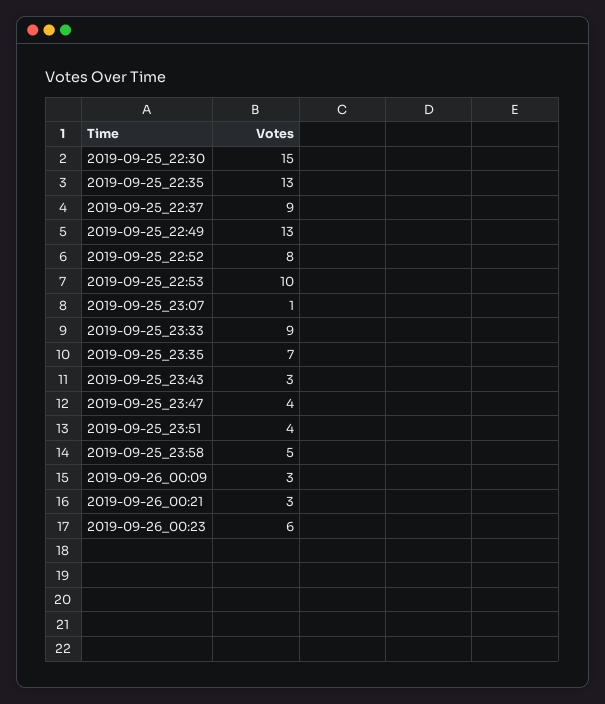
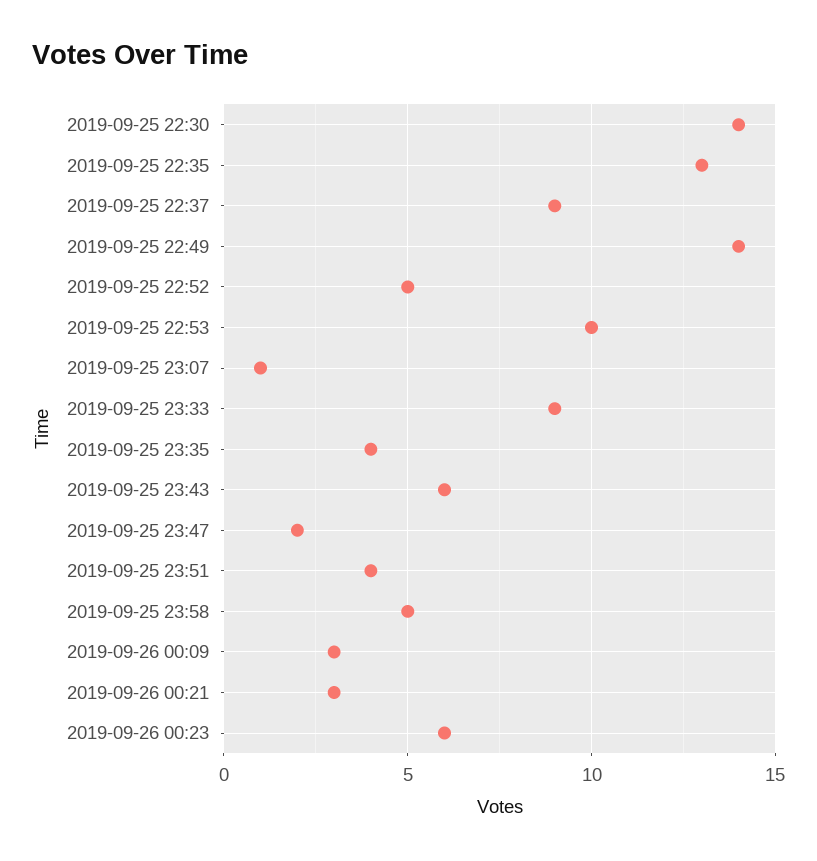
2019-09-25_22:30: 15 -> 14
2019-09-25_22:49: 13 -> 14
2019-09-25_22:52: 8 -> 5
2019-09-25_23:35: 7 -> 4
2019-09-25_23:43: 3 -> 6
2019-09-25_23:47: 4 -> 2

